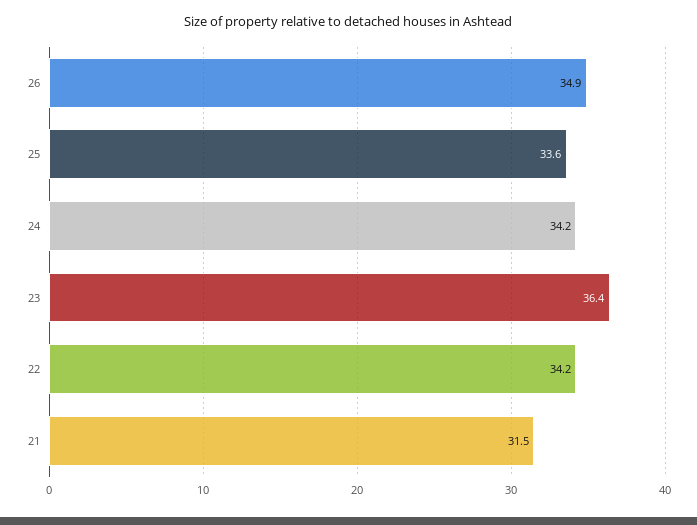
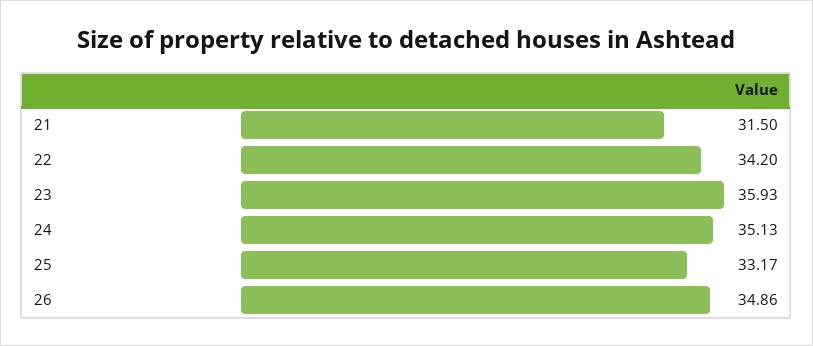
25: 33.6 -> 33.17
24: 34.2 -> 35.13
23: 36.4 -> 35.93

